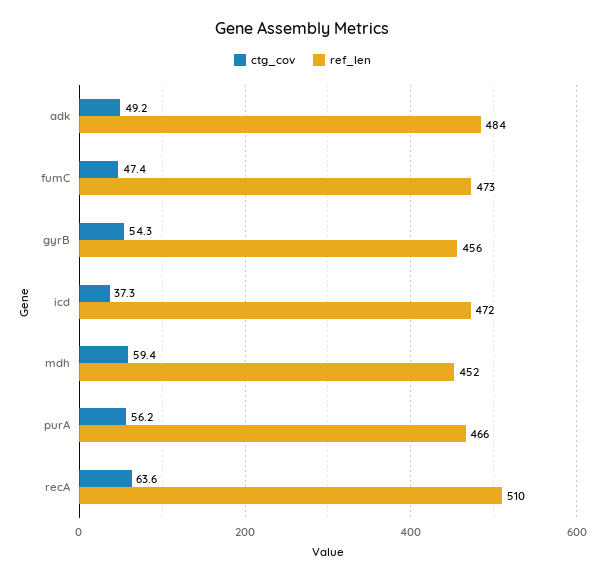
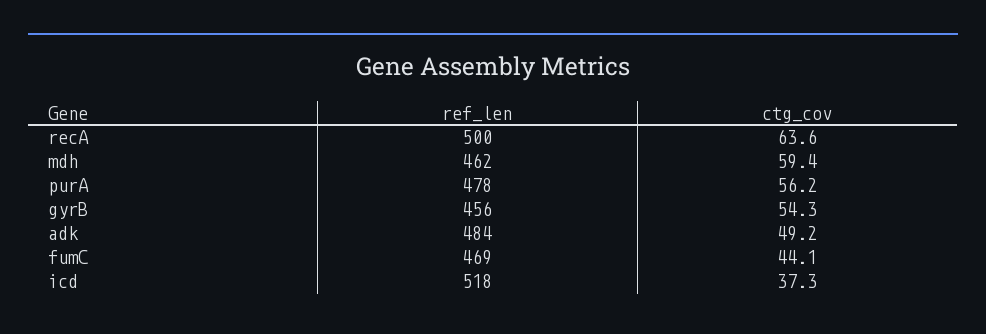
ctg_cov, fumC: 47.4 -> 44.1
ref_len, fumC: 473 -> 469
ref_len, icd: 472 -> 518
ref_len, mdh: 452 -> 462
ref_len, purA: 466 -> 478
ref_len, recA: 510 -> 500

